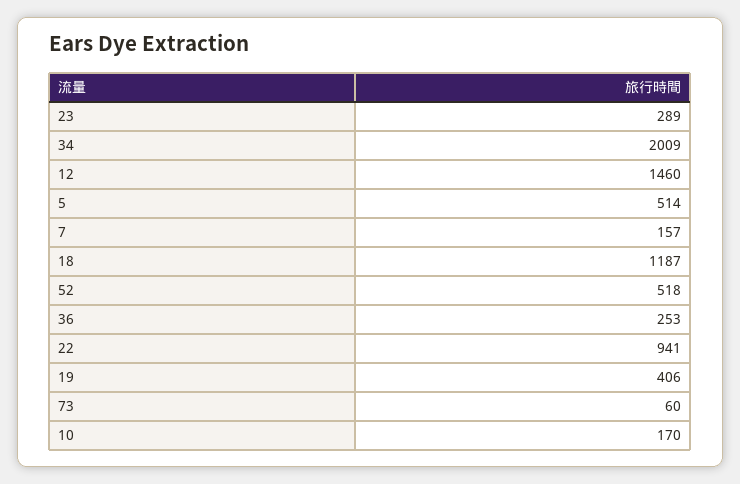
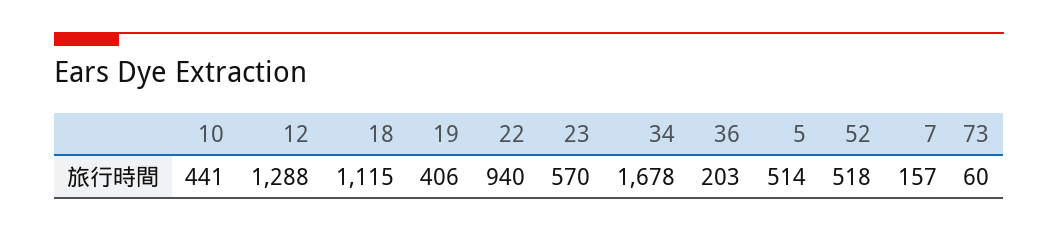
23: 289 -> 570
34: 2009 -> 1678
12: 1460 -> 1288
18: 1187 -> 1115
36: 253 -> 203
22: 941 -> 940
10: 170 -> 441

